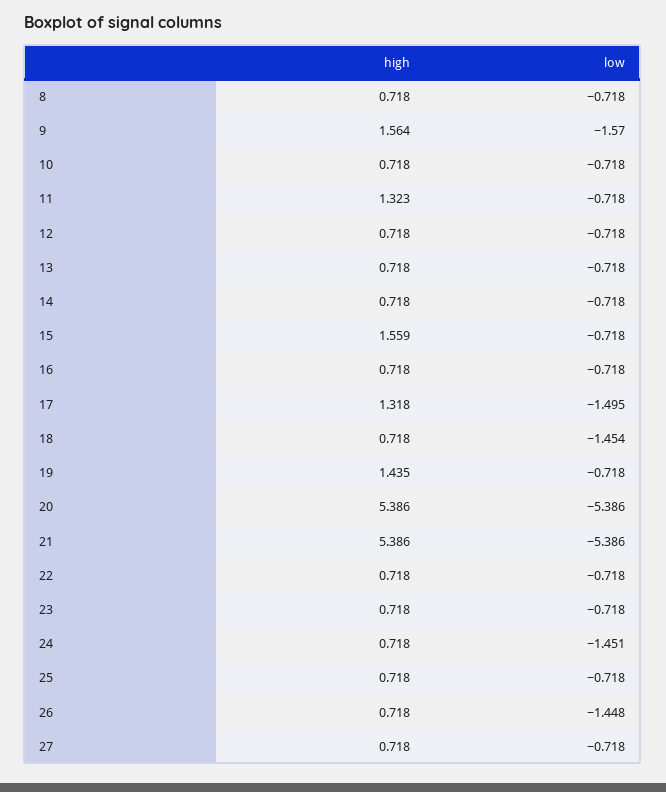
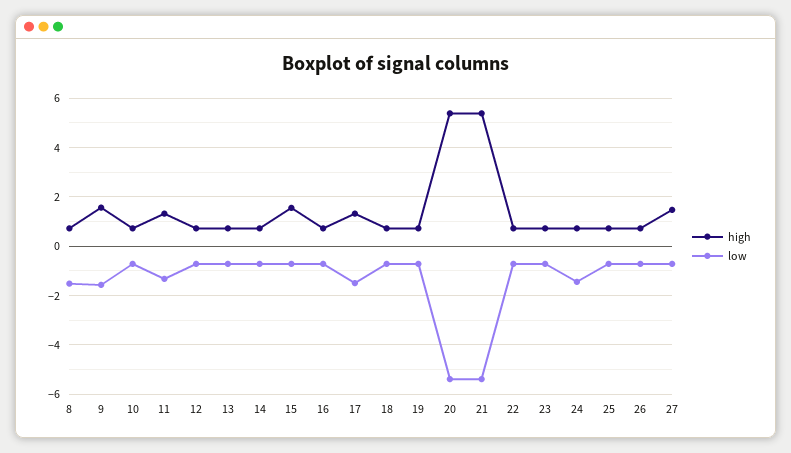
low, 8: -0.718 -> -1.5
low, 11: -0.718 -> -1.25
low, 18: -1.454 -> -0.75
high, 19: 1.435 -> 0.75
low, 26: -1.448 -> -0.75
high, 27: 0.718 -> 1.5

